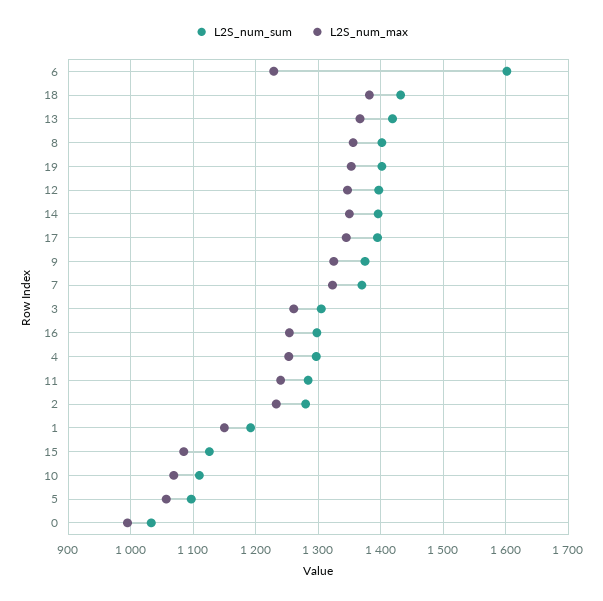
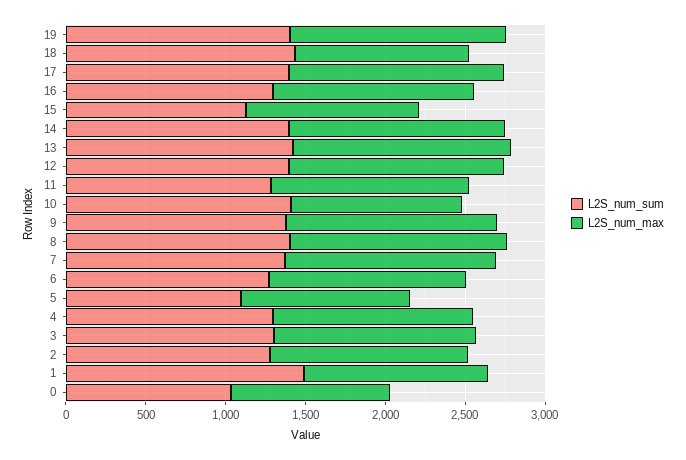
L2S_num_sum, 6: 1600 -> 1300
L2S_num_max, 18: 1380 -> 1100
L2S_num_sum, 1: 1190 -> 1500
L2S_num_sum, 10: 1110 -> 1400

